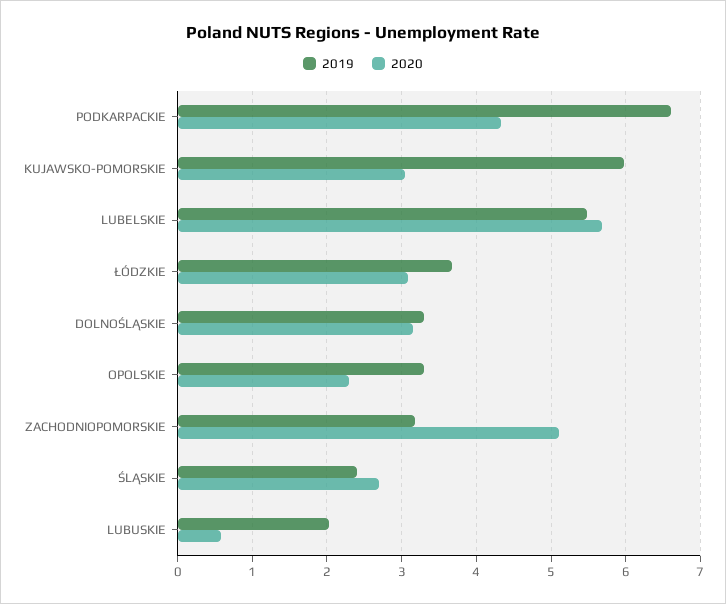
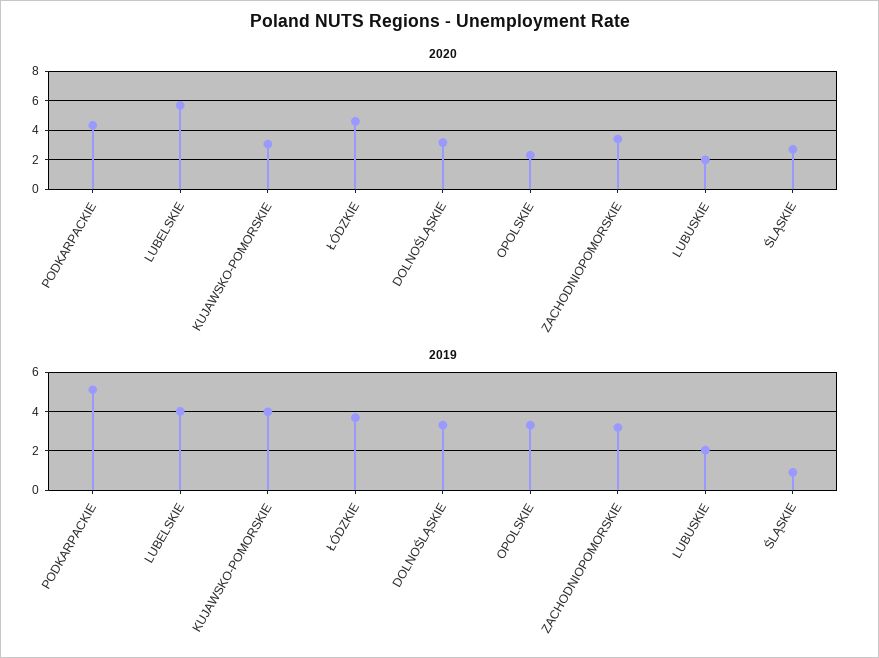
2019, PODKARPACKIE: 6.6 -> 5
2019, KUJAWSKO-POMORSKIE: 6 -> 4
2019, LUBELSKIE: 5.5 -> 4
2020, ŁÓDZKIE: 3.1 -> 4.5
2020, ZACHODNIOPOMORSKIE: 5.1 -> 3.5
2019, ŚLĄSKIE: 2.4 -> 1
2020, LUBUSKIE: 0.6 -> 2

